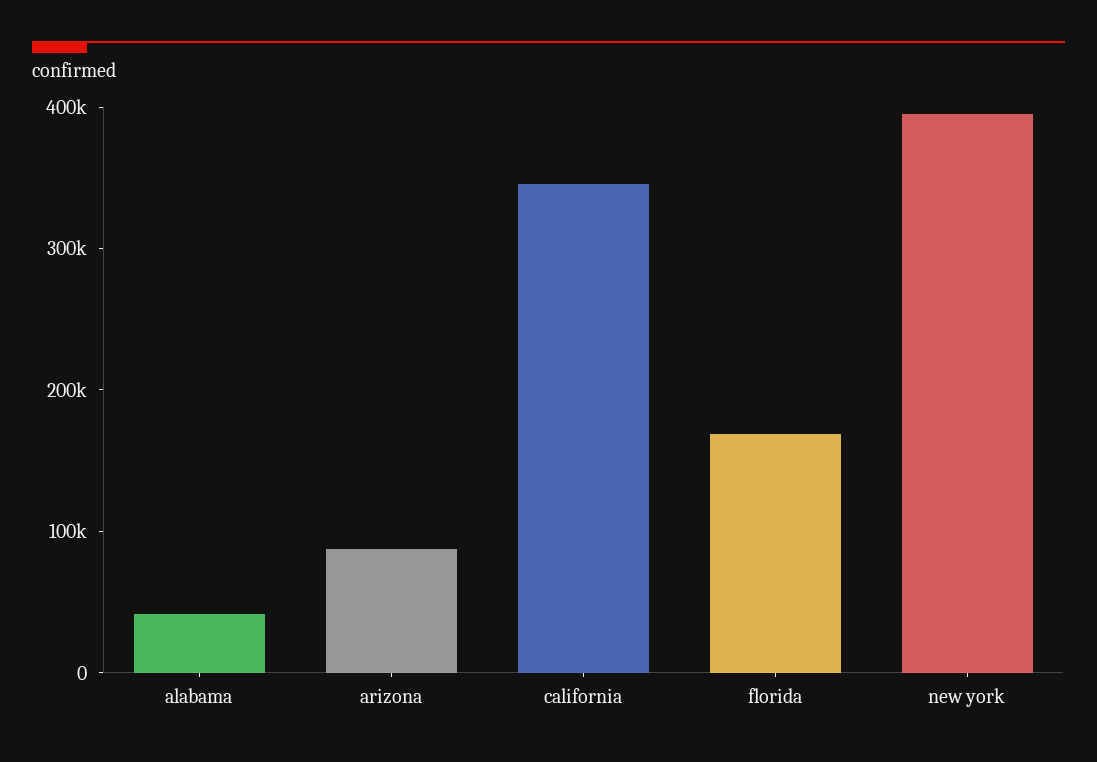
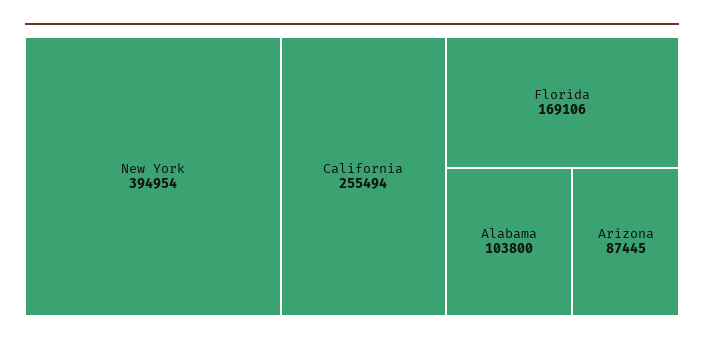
alabama: 40000 -> 103800
california: 340000 -> 255494

